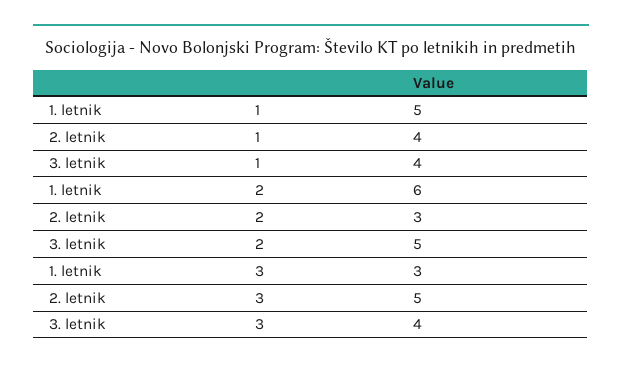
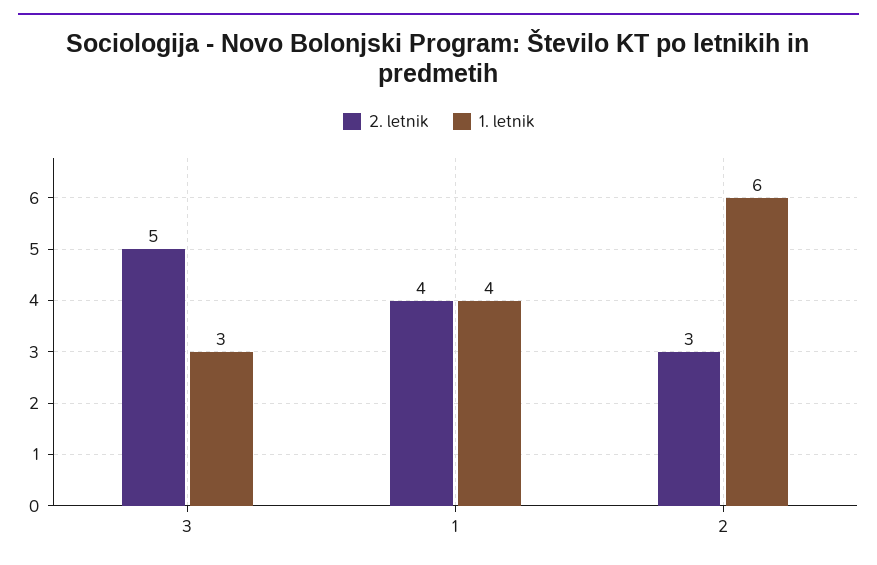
1. letnik, 1: 5 -> 4
3. letnik, 1: 4 -> none
3. letnik, 2: 5 -> none
3. letnik, 3: 4 -> none

